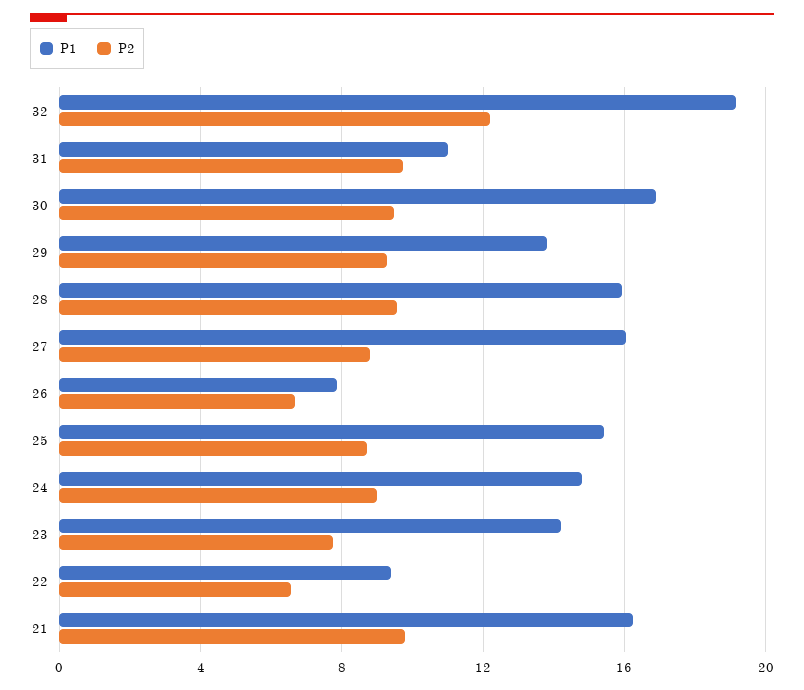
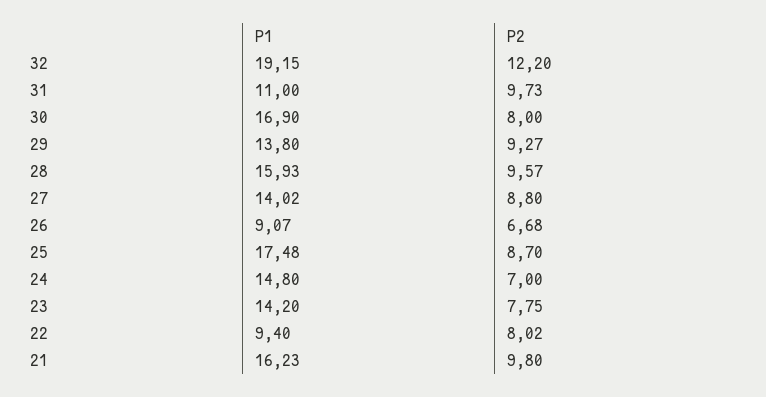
P2, 30: 9.5 -> 8
P1, 27: 16 -> 14.02
P1, 26: 8 -> 9.07
P1, 25: 15.5 -> 17.48
P2, 24: 9 -> 7
P2, 22: 6.5 -> 8.02

